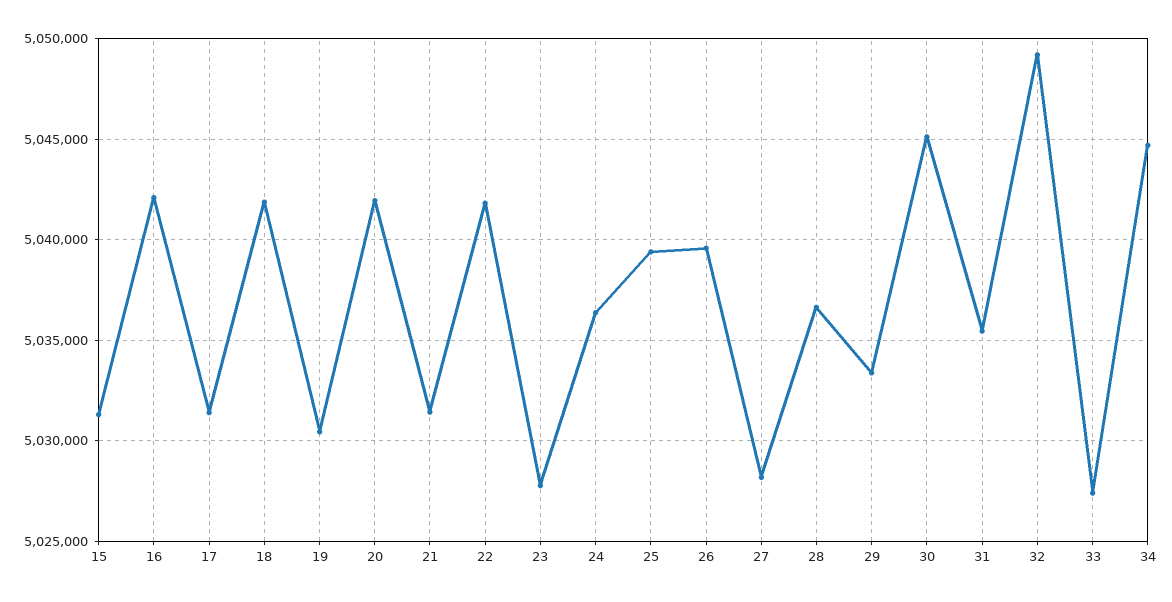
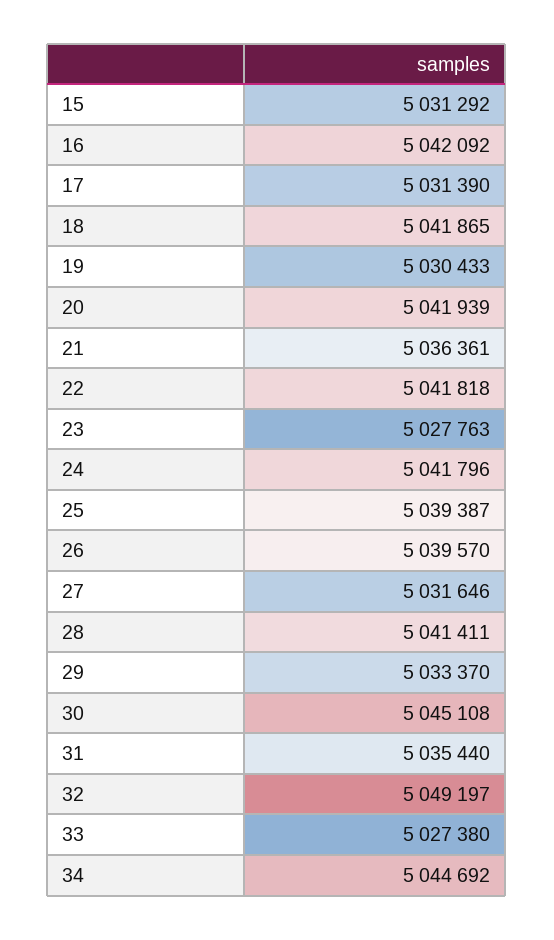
21: 5031500 -> 5036361
24: 5036500 -> 5041796
27: 5028000 -> 5031646
28: 5036500 -> 5041411

